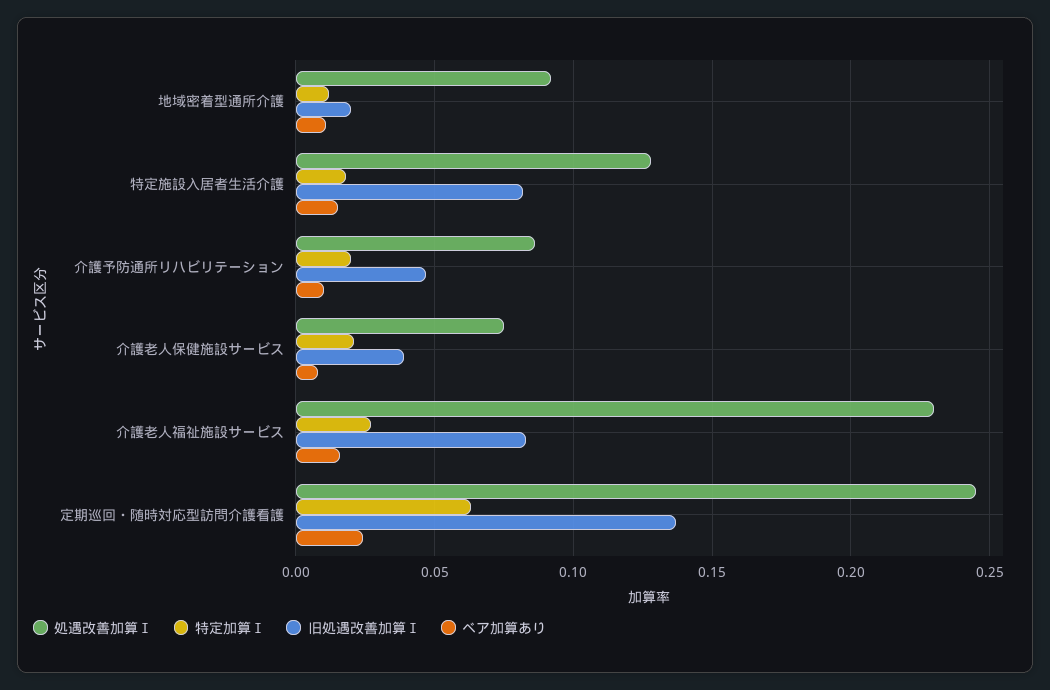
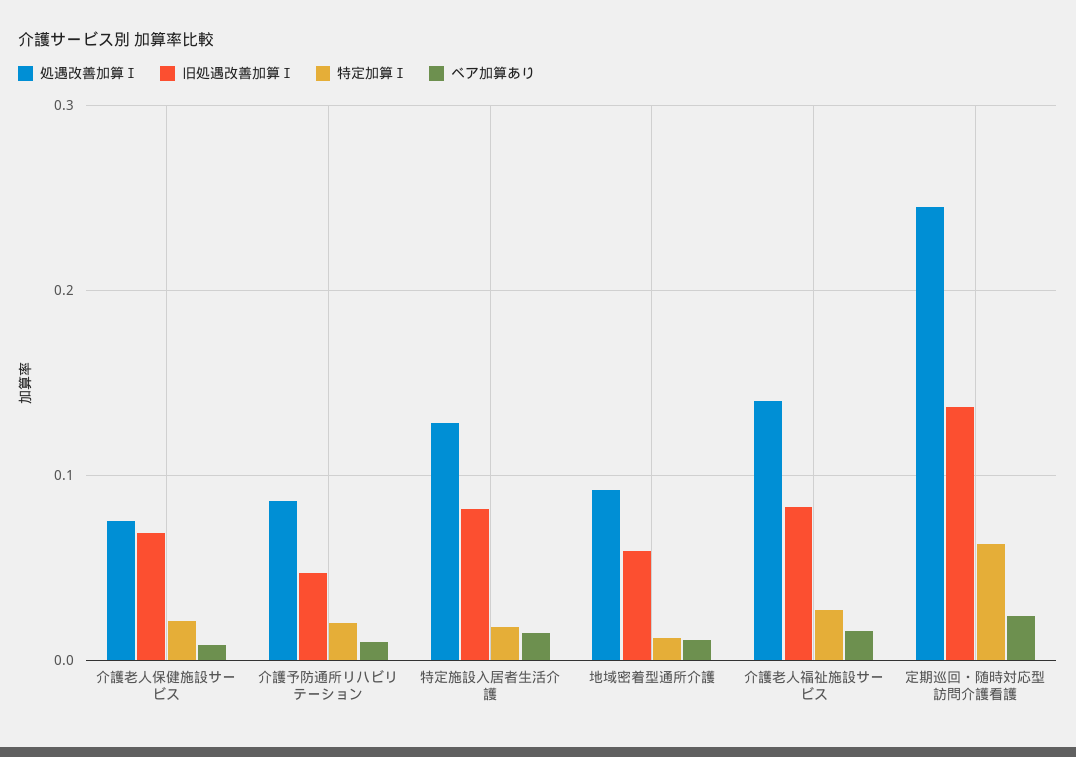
旧処遇改善加算Ⅰ, 地域密着型通所介護: 0.02 -> 0.06
旧処遇改善加算Ⅰ, 介護老人保健施設サービス: 0.04 -> 0.07
処遇改善加算Ⅰ, 介護老人福祉施設サービス: 0.23 -> 0.14

